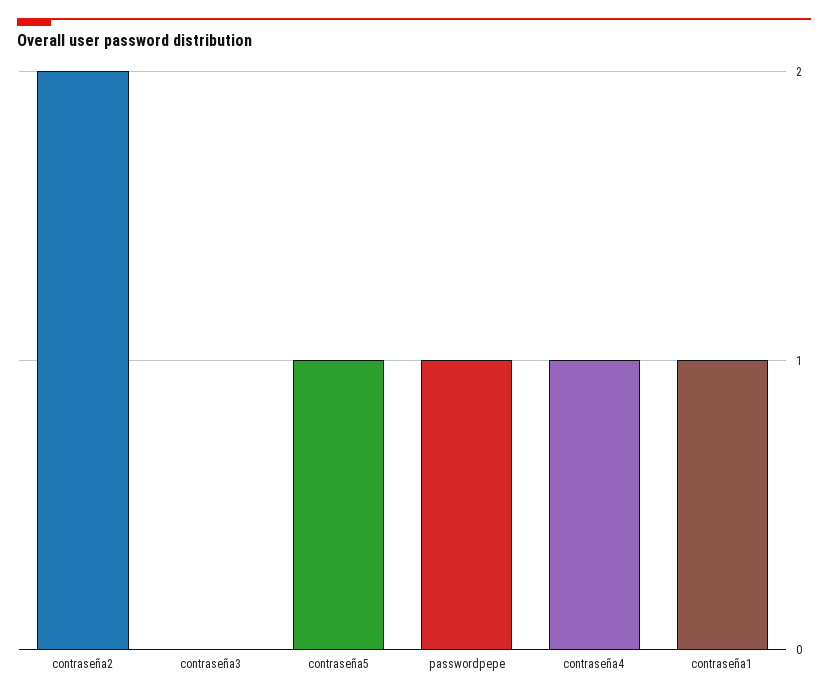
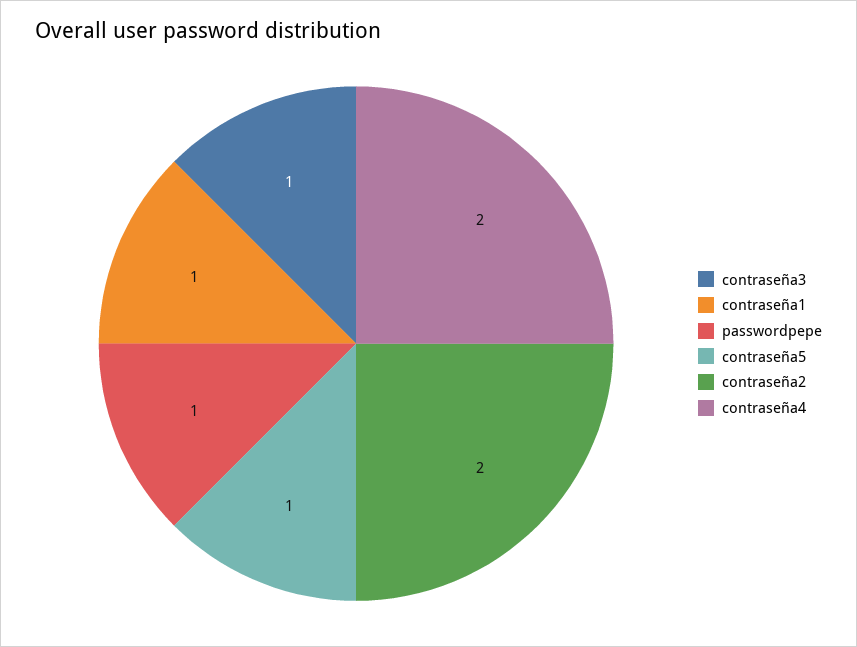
contraseña3: 0 -> 1
contraseña4: 1 -> 2

